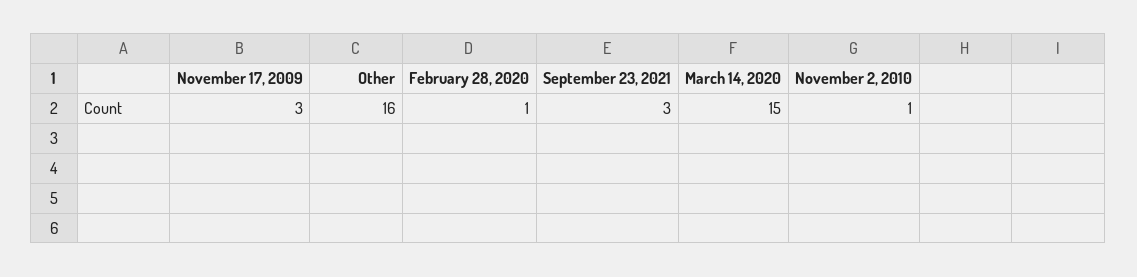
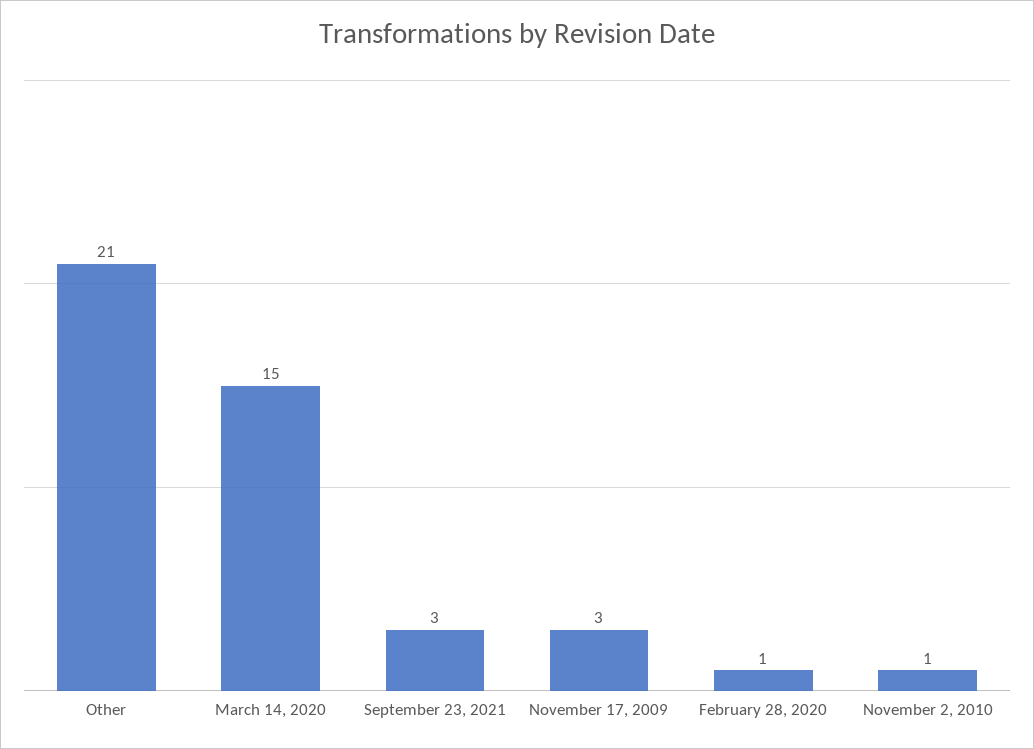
Other: 16 -> 21

